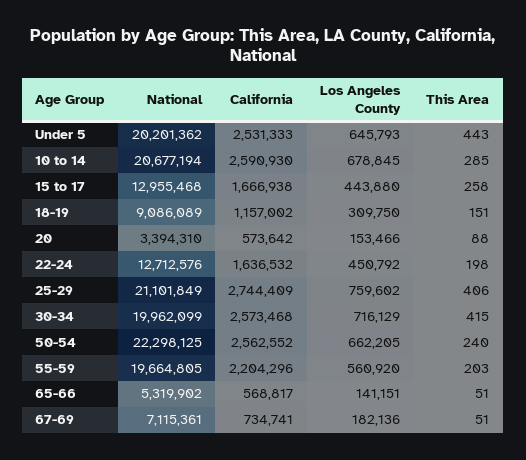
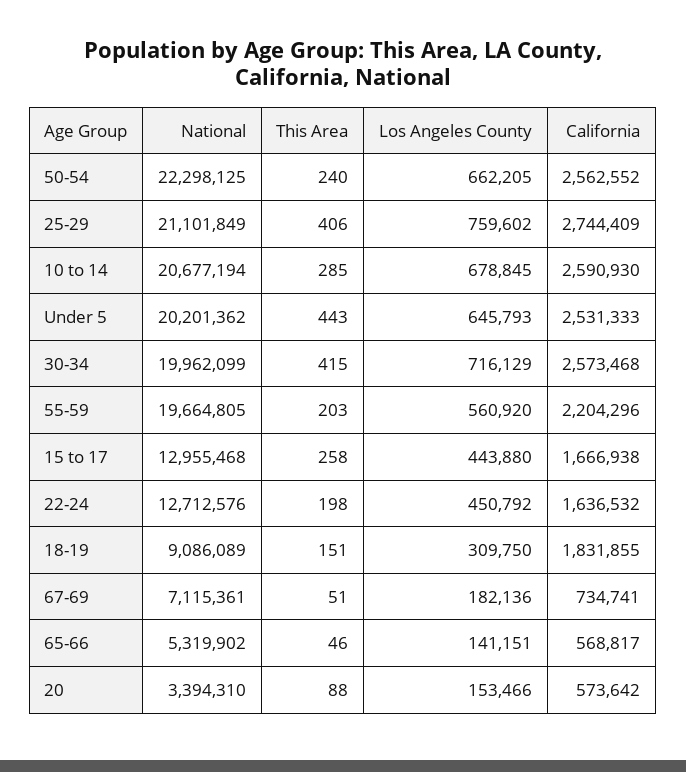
California, 18-19: 1157002 -> 1831855
This Area, 65-66: 51 -> 46

